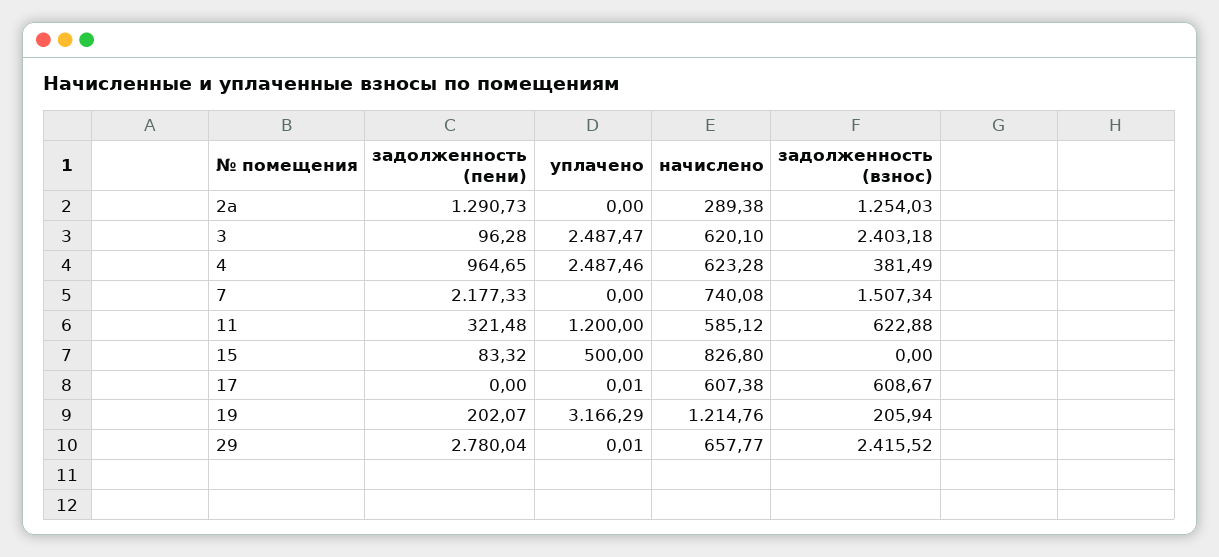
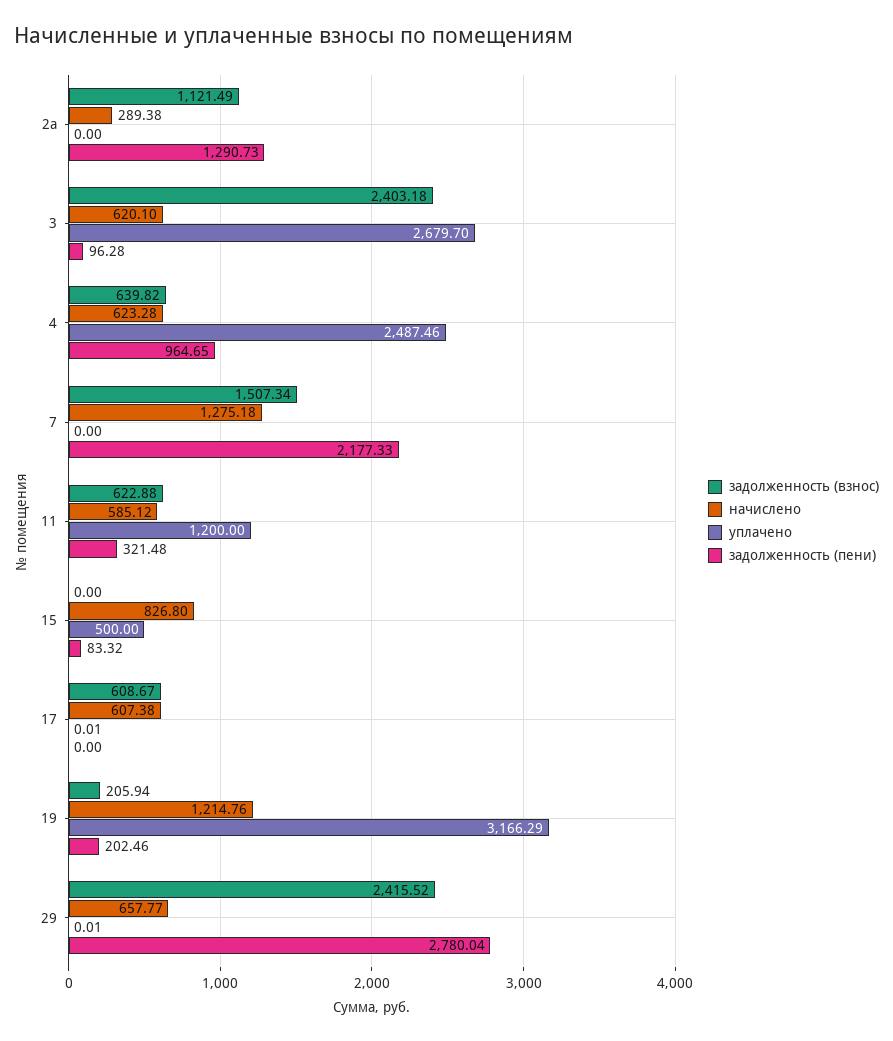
задолженность (взнос), 2а: 1254.03 -> 1121.49
уплачено, 3: 2487.47 -> 2679.7
задолженность (взнос), 4: 381.49 -> 639.82
начислено, 7: 740.08 -> 1275.18
задолженность (пени), 19: 202.07 -> 202.46

